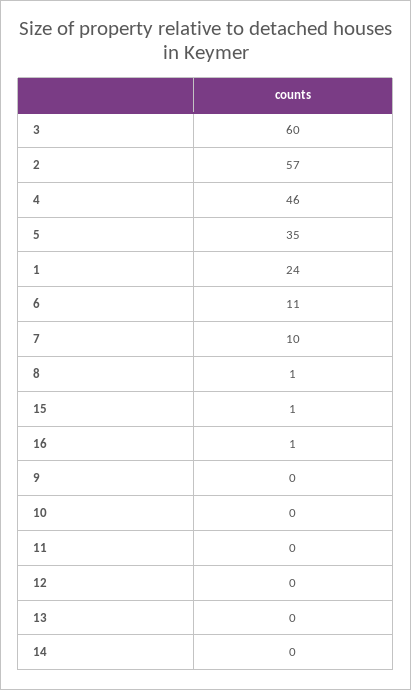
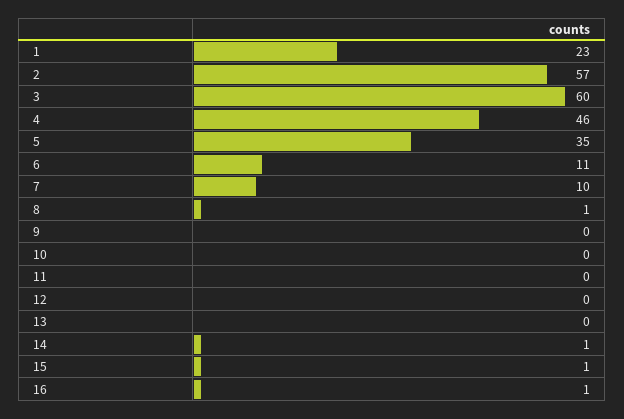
1: 24 -> 23
14: 0 -> 1

